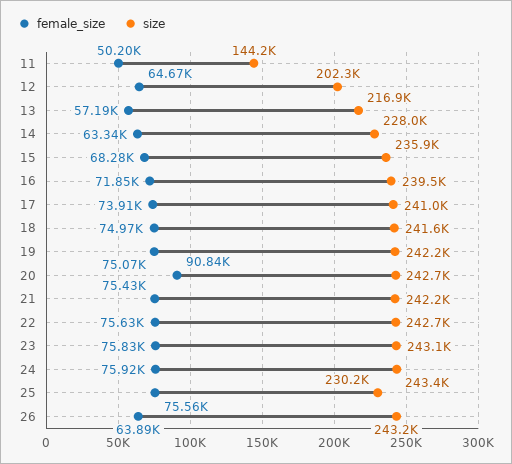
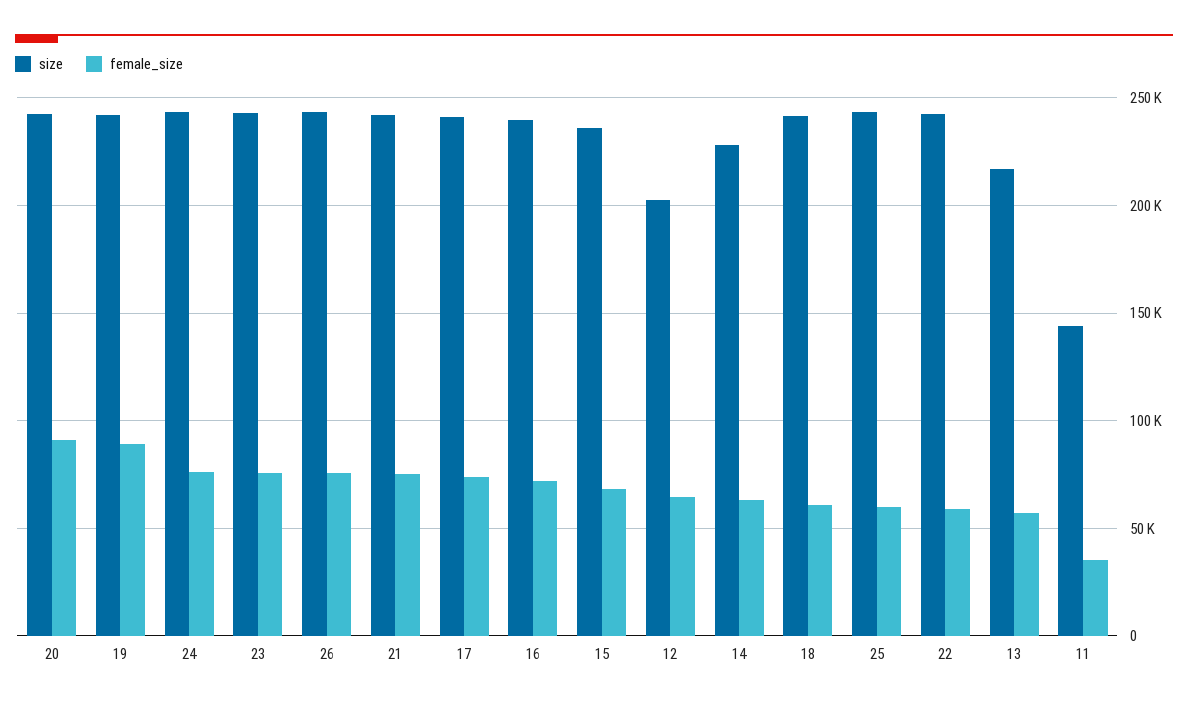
female_size, 11: 50200 -> 35000
female_size, 18: 74970 -> 60000
female_size, 19: 75070 -> 90000
female_size, 22: 75630 -> 60000
female_size, 25: 75560 -> 60000
size, 25: 230200 -> 245000
female_size, 26: 63890 -> 75000

